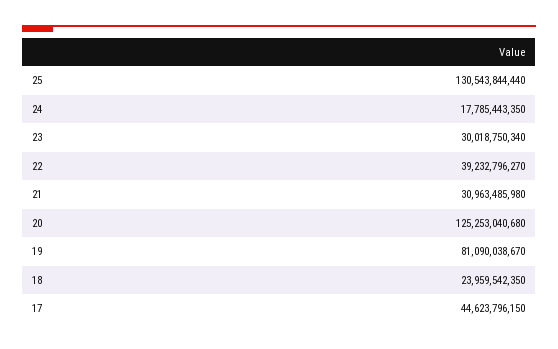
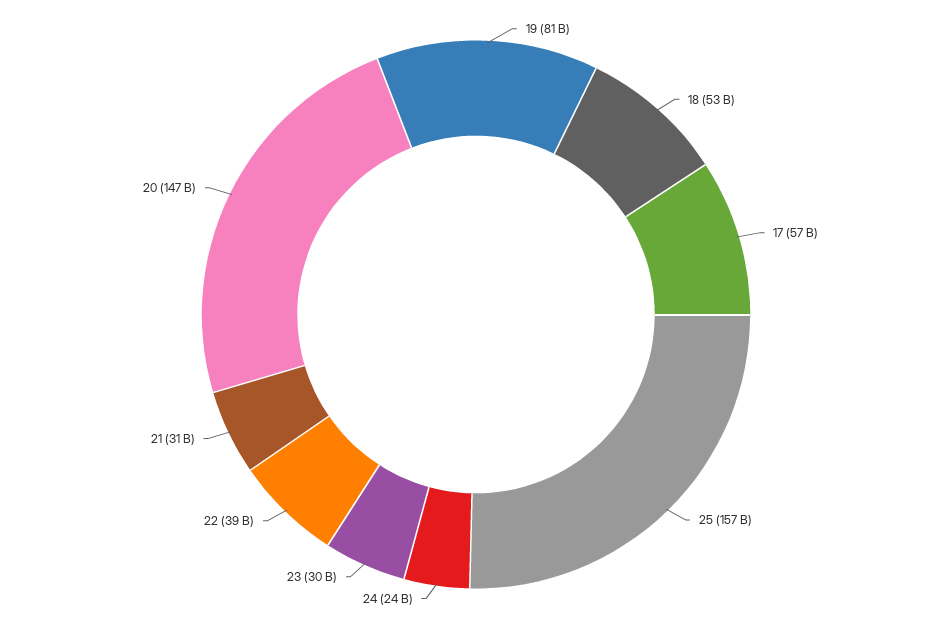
25: 130543844440 -> 157000000000
24: 17785443350 -> 24000000000
20: 125253040680 -> 147000000000
18: 23959542350 -> 53000000000
17: 44623796150 -> 57000000000

